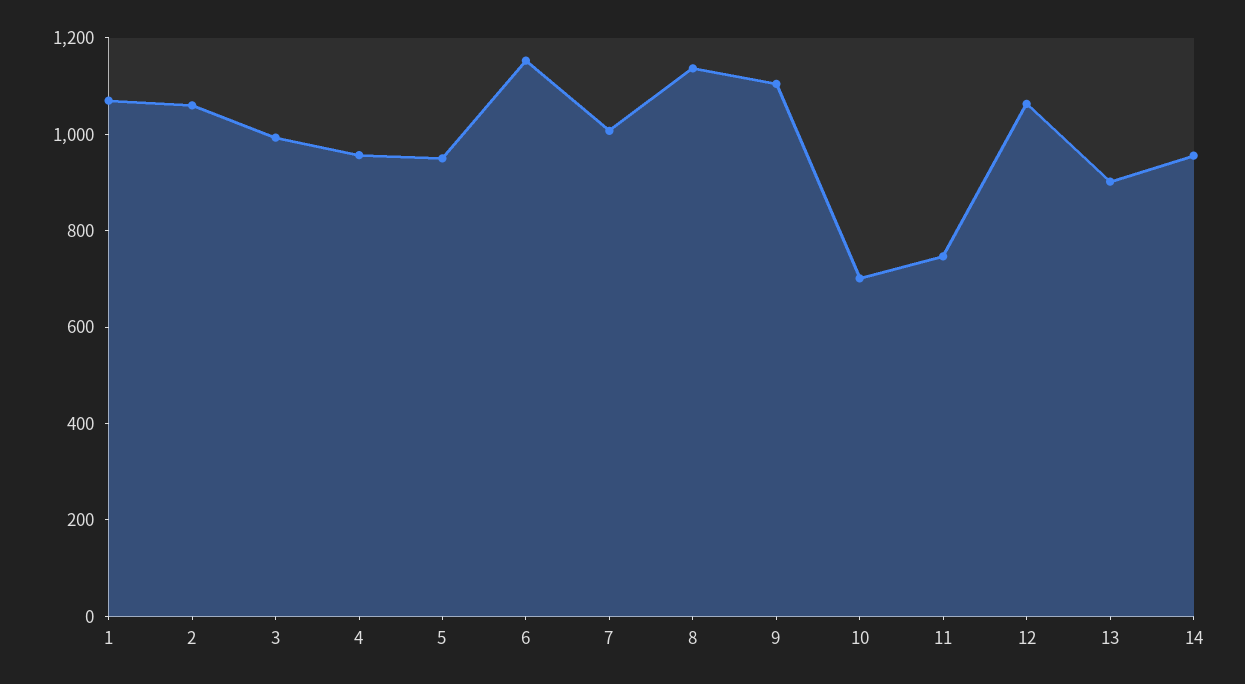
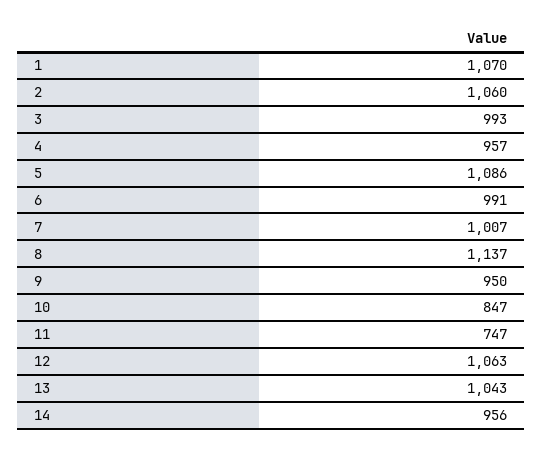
5: 950 -> 1086
6: 1150 -> 991
9: 1100 -> 950
10: 700 -> 847
13: 900 -> 1043

